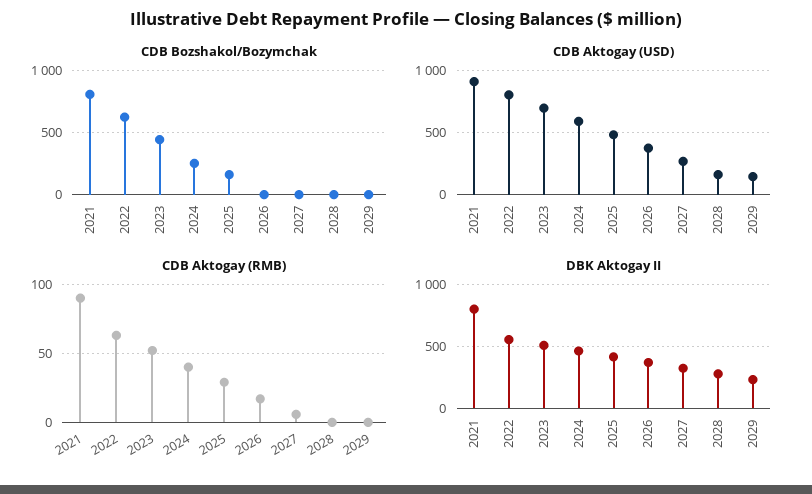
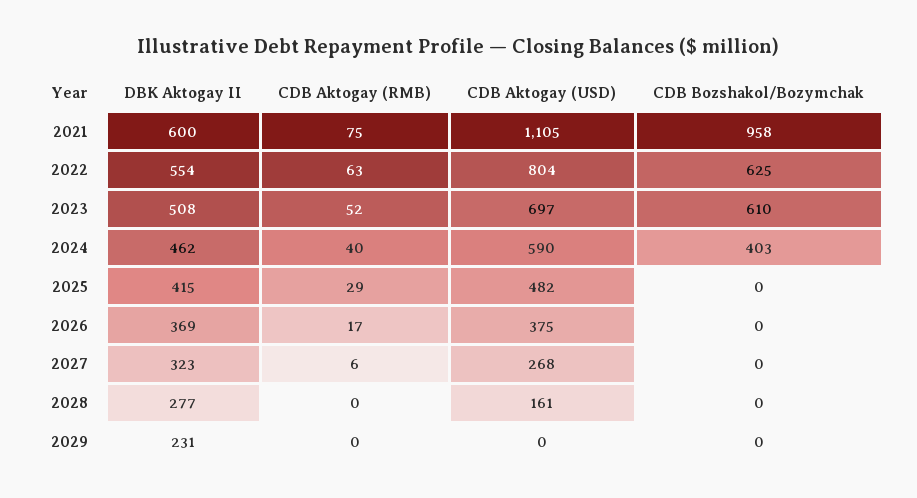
CDB Bozshakol/Bozymchak, 2021: 800 -> 958
CDB Bozshakol/Bozymchak, 2023: 450 -> 610
CDB Bozshakol/Bozymchak, 2024: 250 -> 403
CDB Bozshakol/Bozymchak, 2025: 150 -> 0
CDB Aktogay (USD), 2021: 900 -> 1105
CDB Aktogay (USD), 2029: 150 -> 0
CDB Aktogay (RMB), 2021: 90 -> 75
DBK Aktogay II, 2021: 800 -> 600

